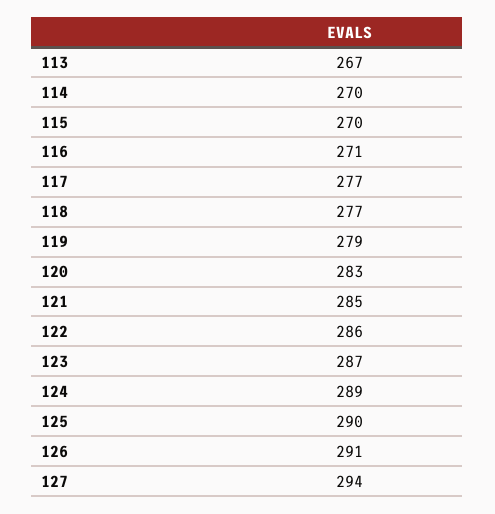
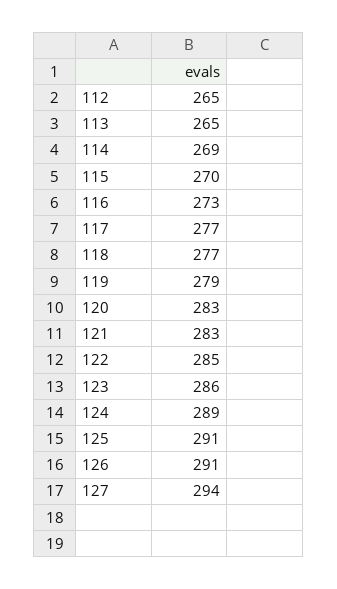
113: 267 -> 265
114: 270 -> 269
116: 271 -> 273
121: 285 -> 283
122: 286 -> 285
123: 287 -> 286
125: 290 -> 291
112: none -> 265

